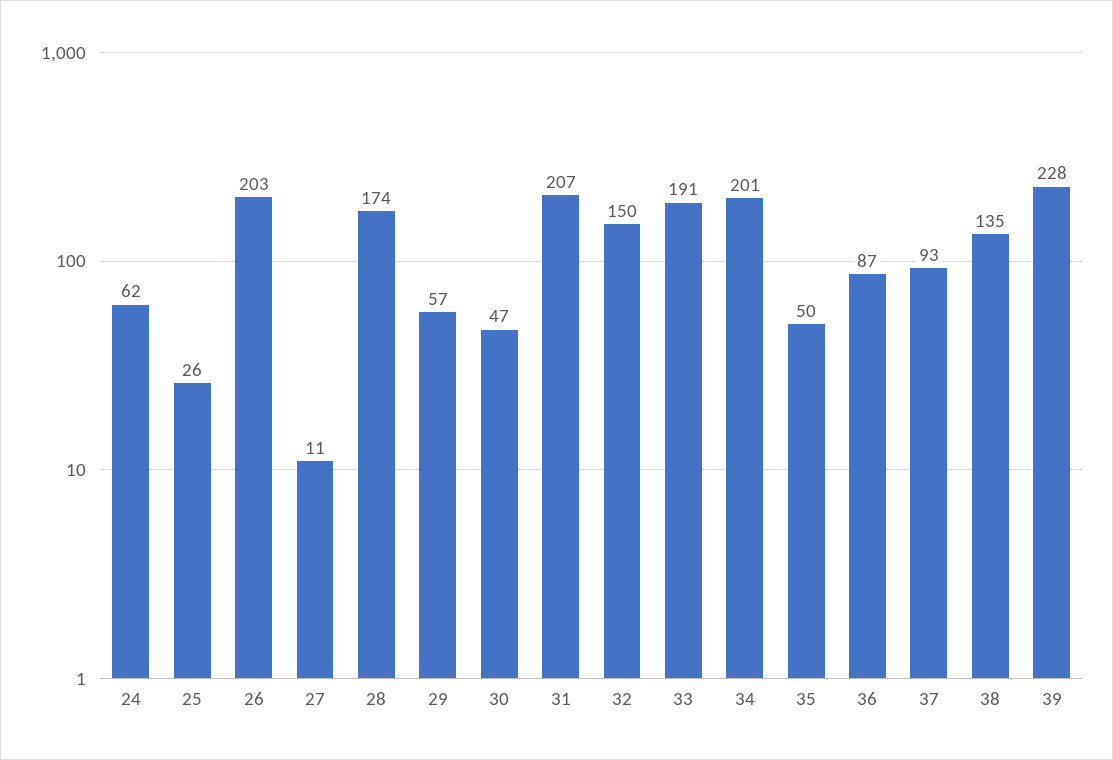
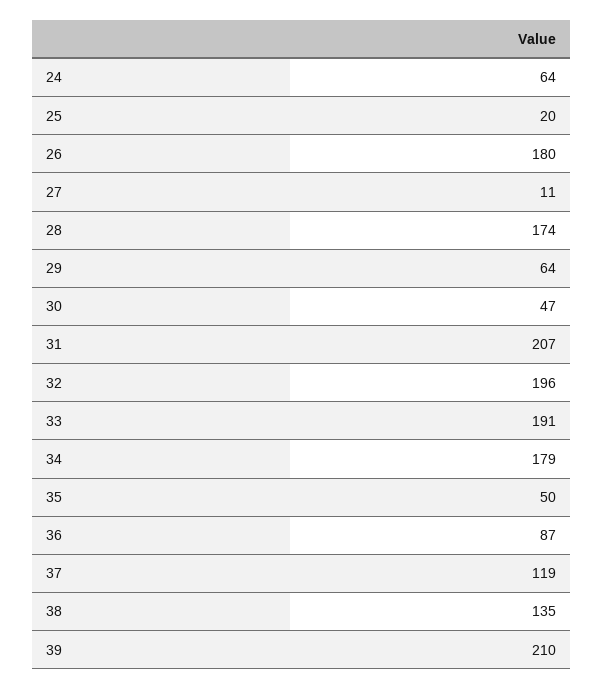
24: 62 -> 64
25: 26 -> 20
26: 203 -> 180
29: 57 -> 64
32: 150 -> 196
34: 201 -> 179
37: 93 -> 119
39: 228 -> 210

